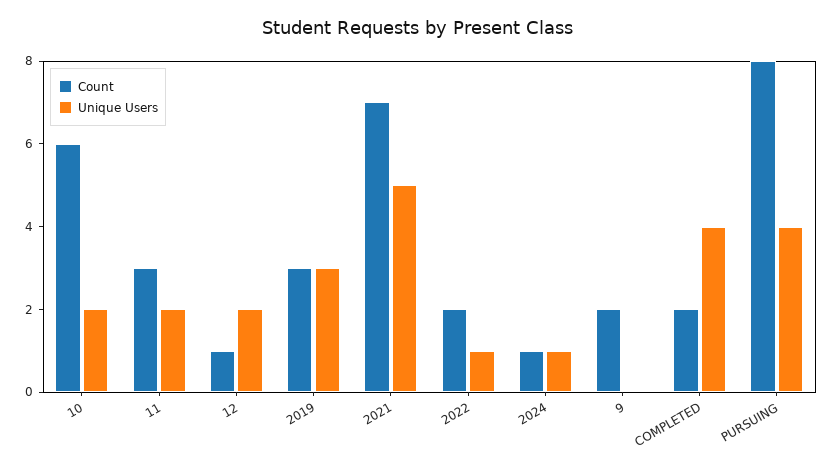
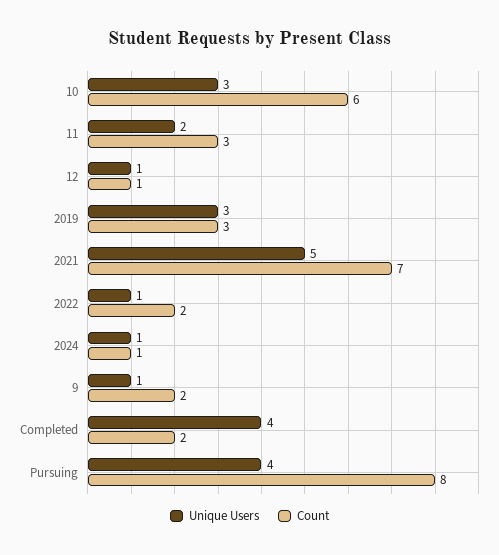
Unique Users, 10: 2 -> 3
Unique Users, 12: 2 -> 1
Unique Users, 9: 0 -> 1

